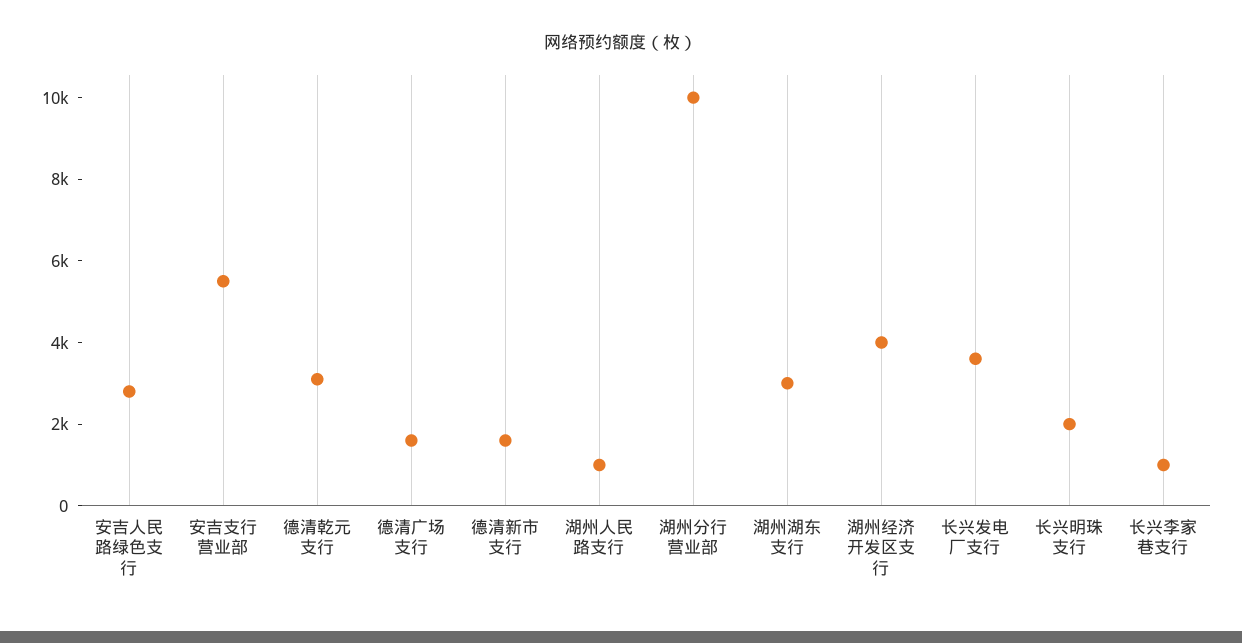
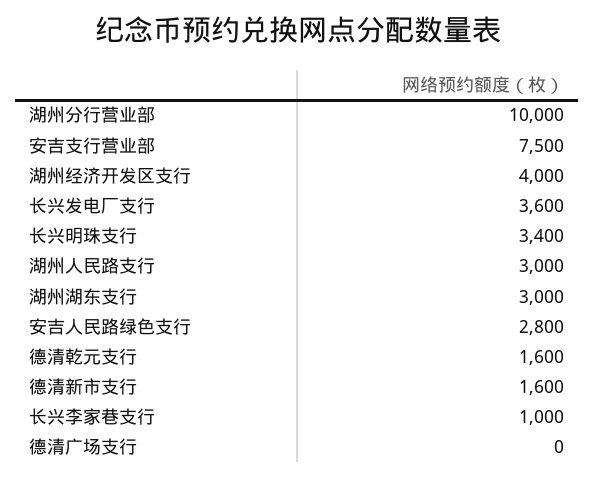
安吉支行营业部: 5500 -> 7500
德清乾元支行: 3000 -> 1600
德清广场支行: 1500 -> 0
湖州人民路支行: 1000 -> 3000
长兴明珠支行: 2000 -> 3400

